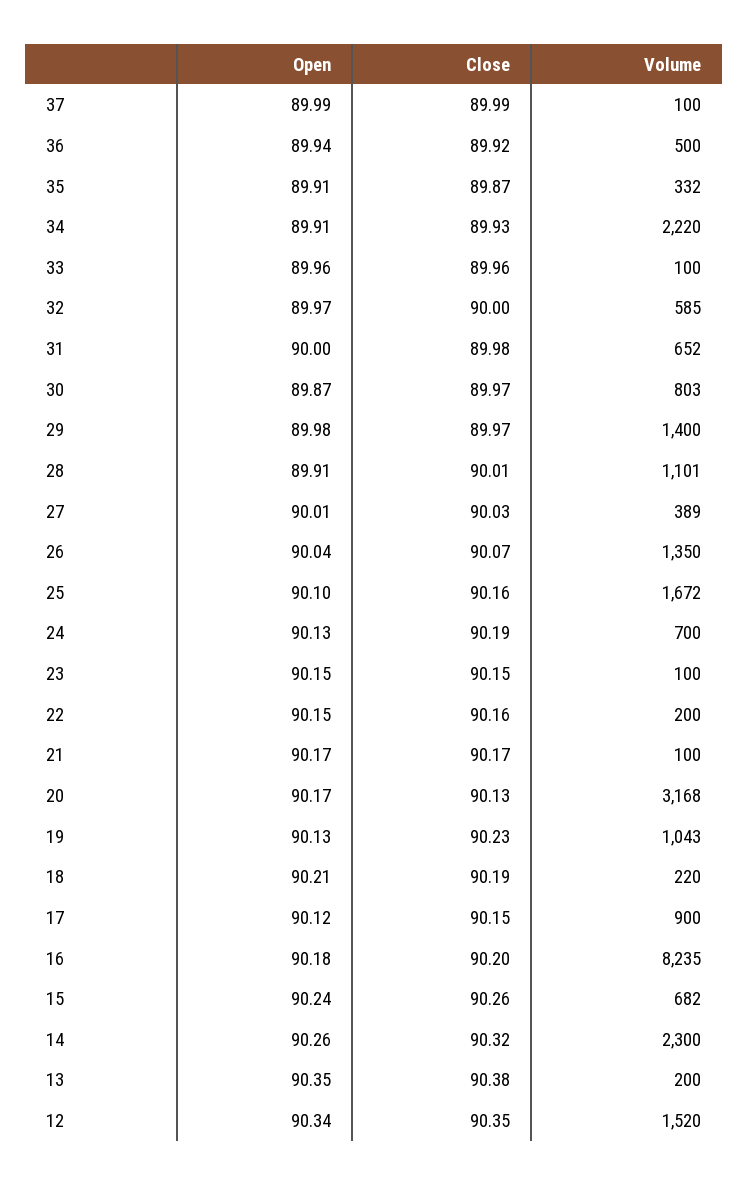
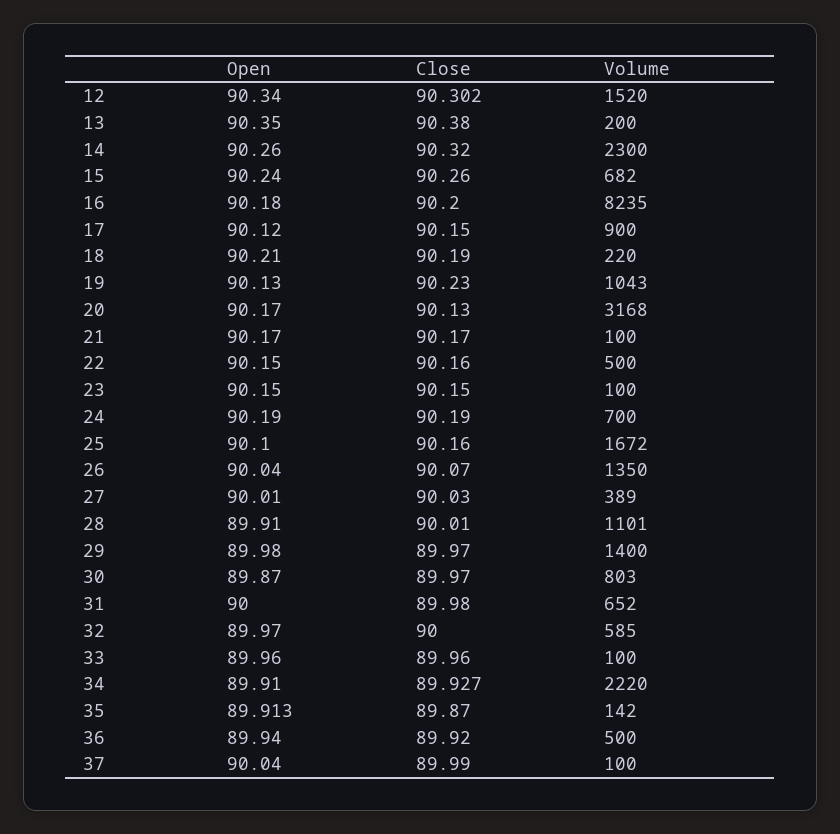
Open, 37: 89.99 -> 90.04
Volume, 35: 332 -> 142
Open, 24: 90.13 -> 90.19
Volume, 22: 200 -> 500
Close, 12: 90.35 -> 90.302

